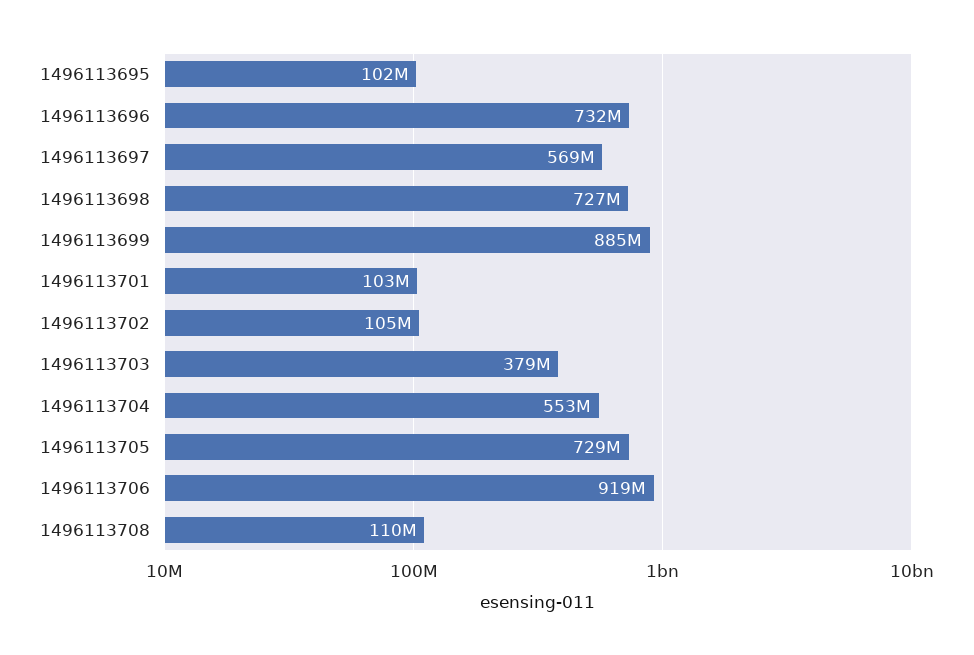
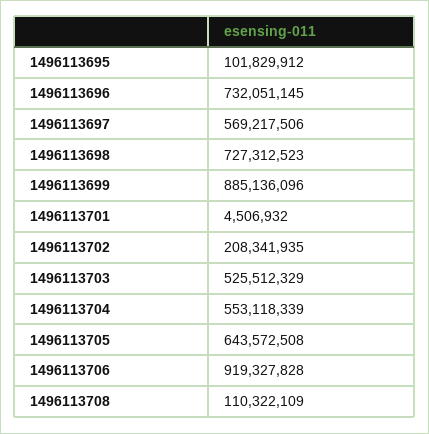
1496113701: 103000000 -> 4506932
1496113702: 105000000 -> 208341935
1496113703: 379000000 -> 525512329
1496113705: 729000000 -> 643572508

